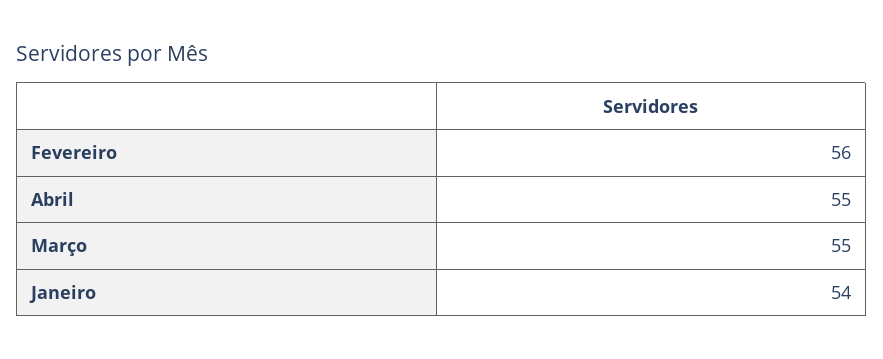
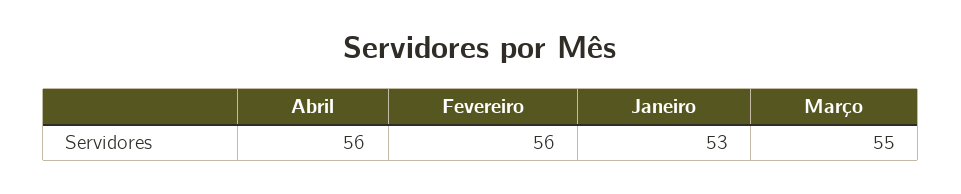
Abril: 55 -> 56
Janeiro: 54 -> 53

